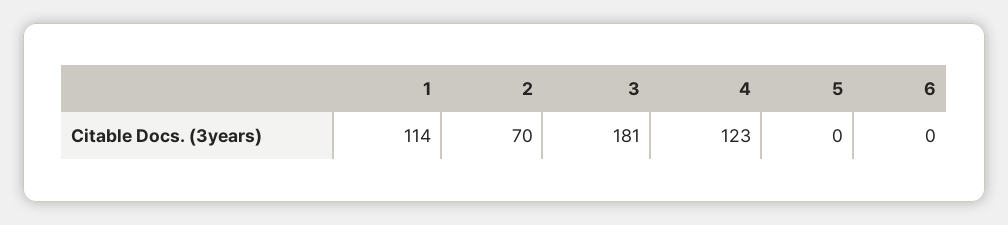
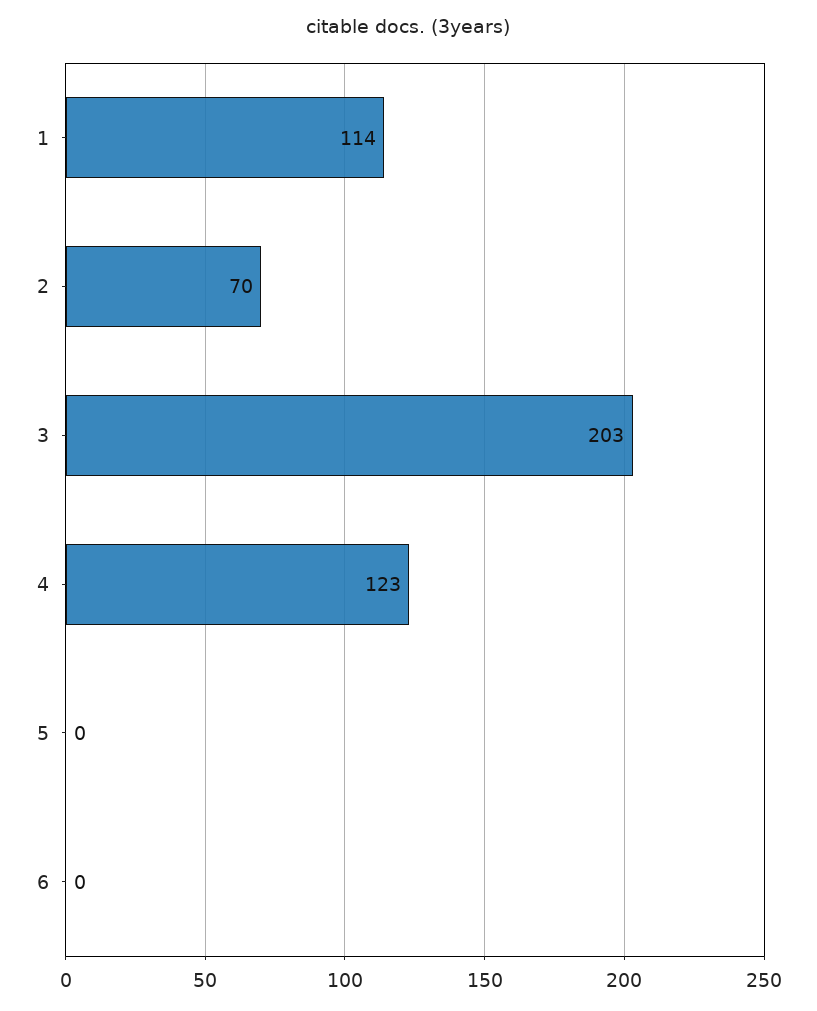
3: 181 -> 203

